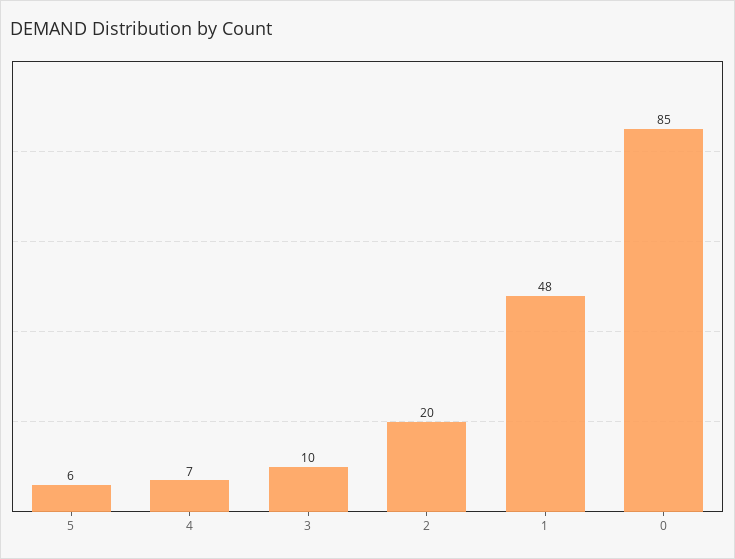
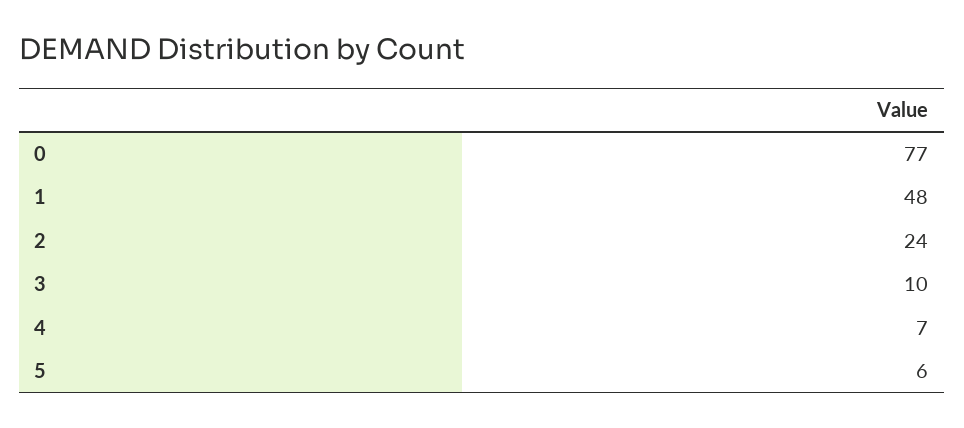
2: 20 -> 24
0: 85 -> 77

